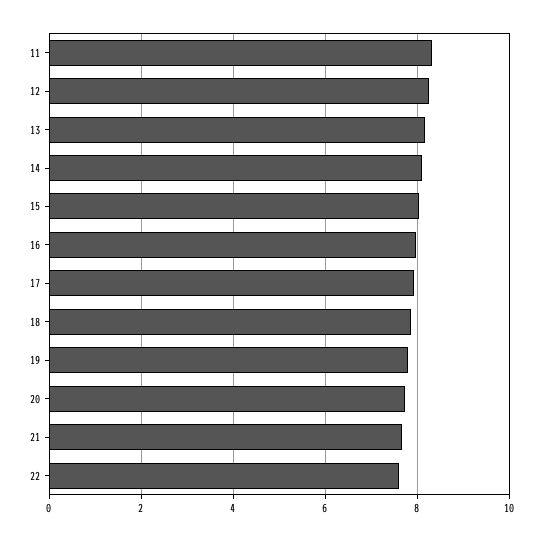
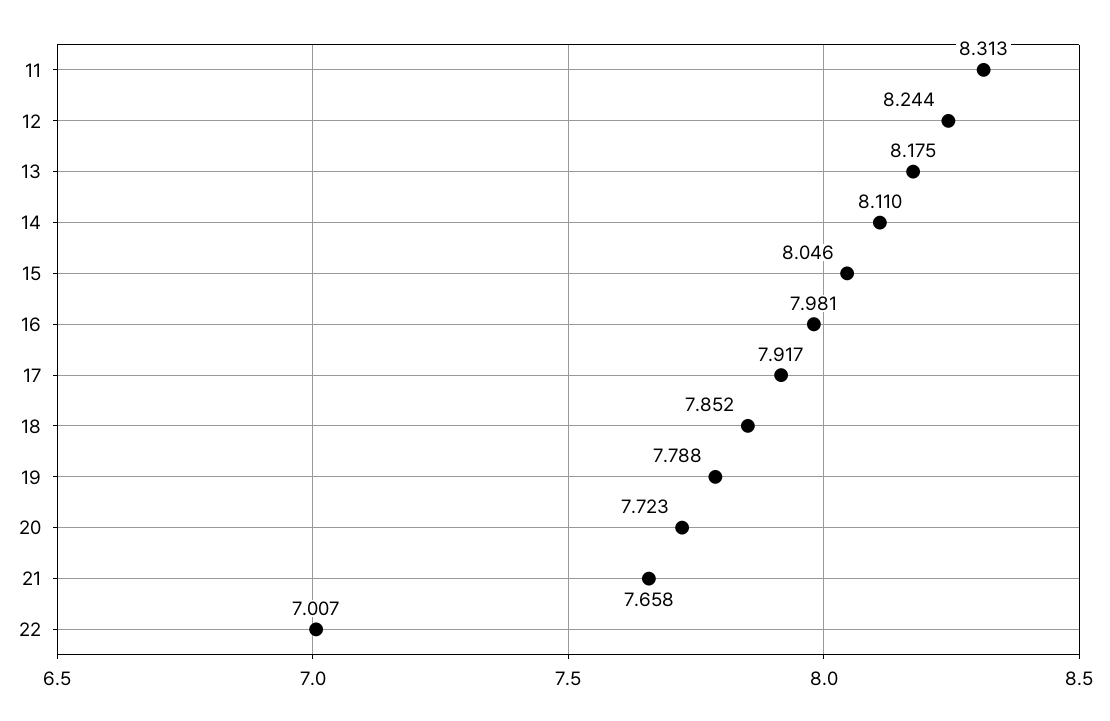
22: 7.6 -> 7.007

